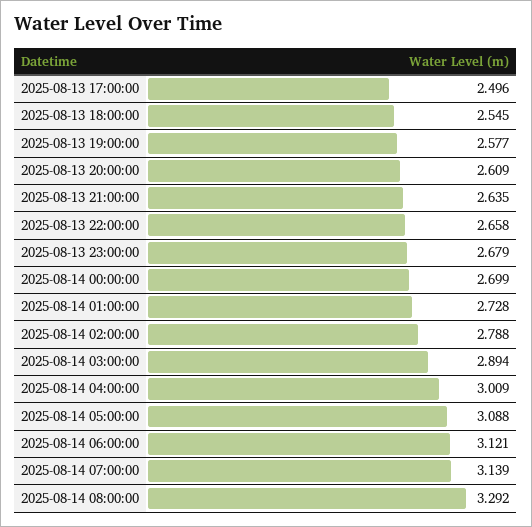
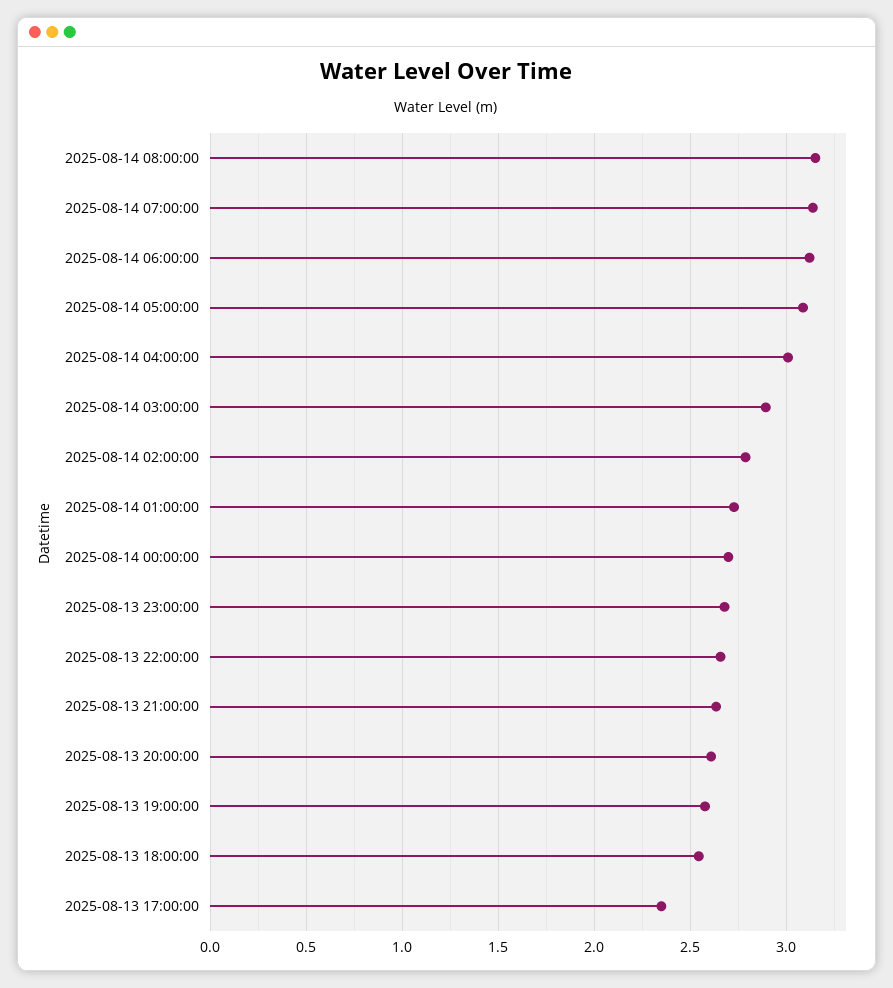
2025-08-13 17:00:00: 2.496 -> 2.35
2025-08-14 08:00:00: 3.292 -> 3.15

